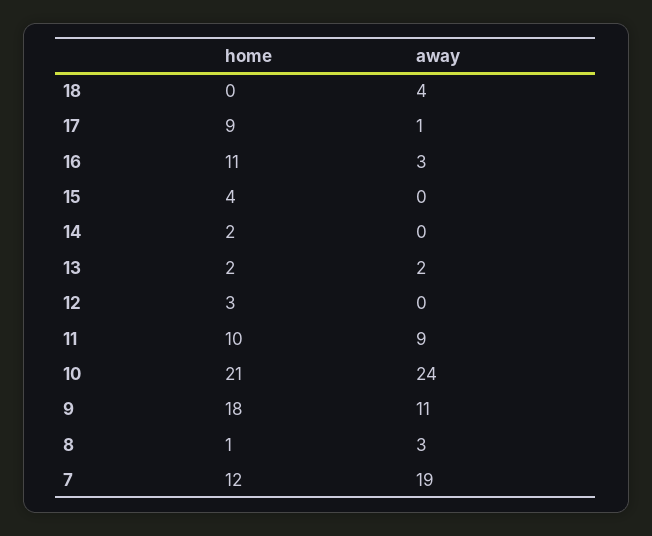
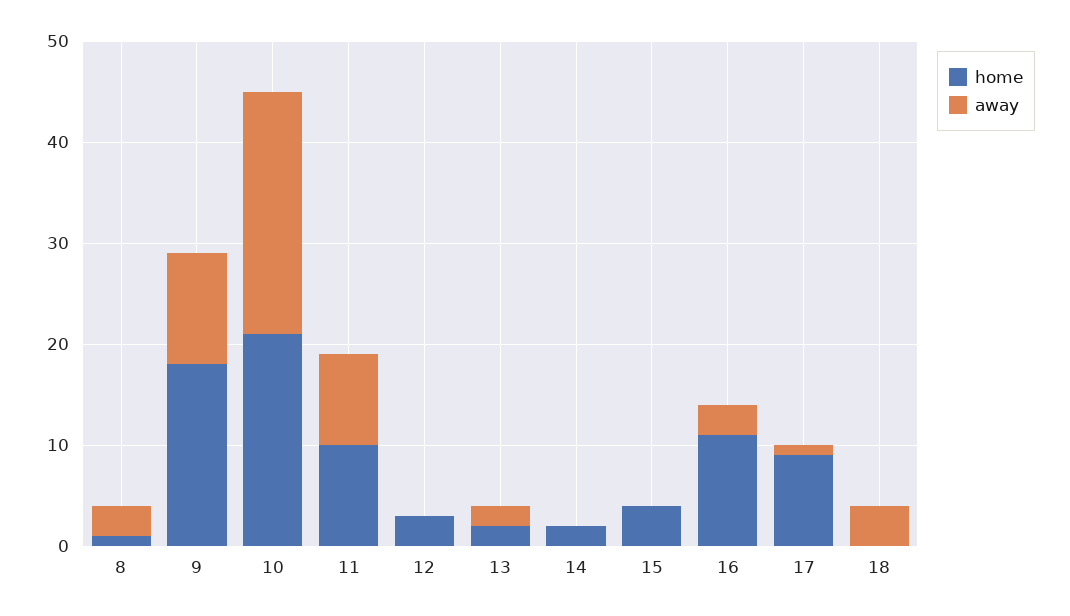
home, 7: 12 -> none
away, 7: 19 -> none

